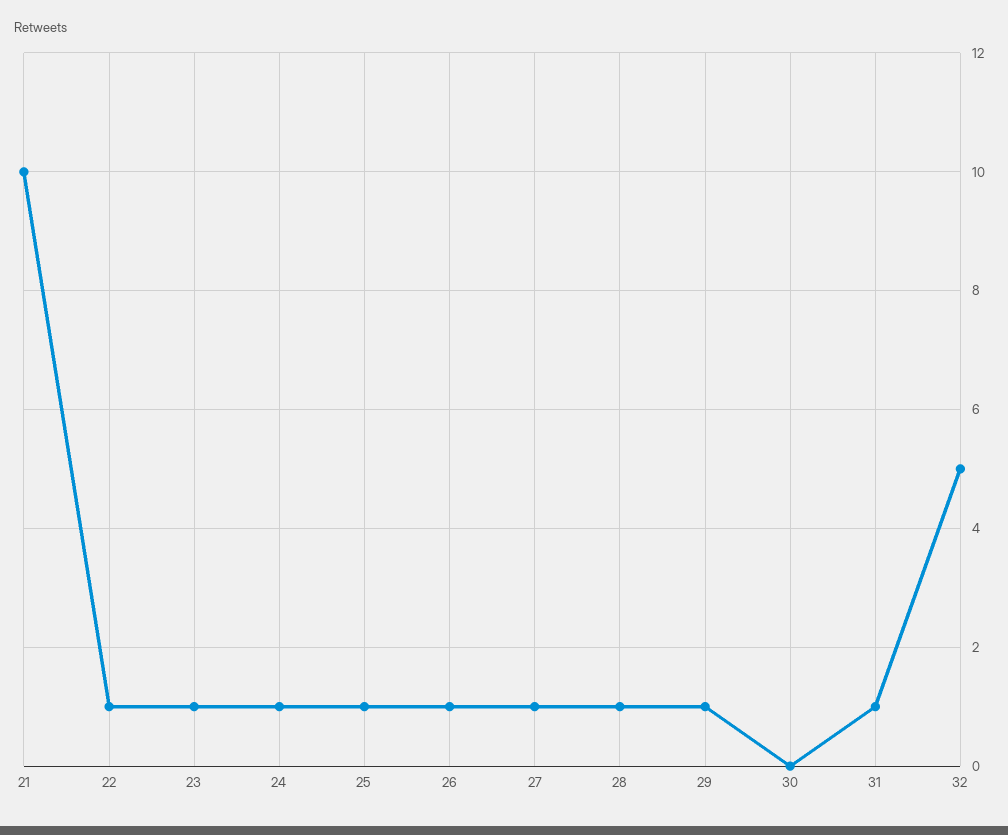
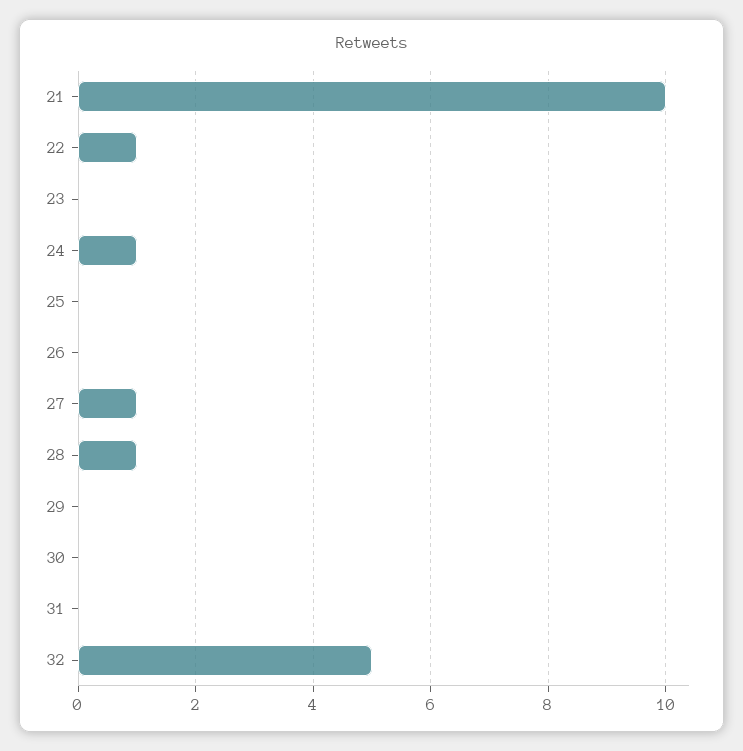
23: 1 -> 0
25: 1 -> 0
26: 1 -> 0
29: 1 -> 0
31: 1 -> 0

